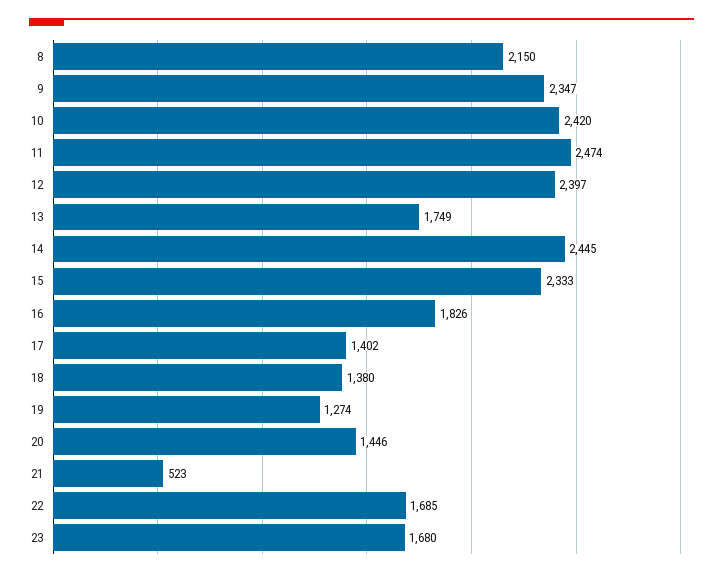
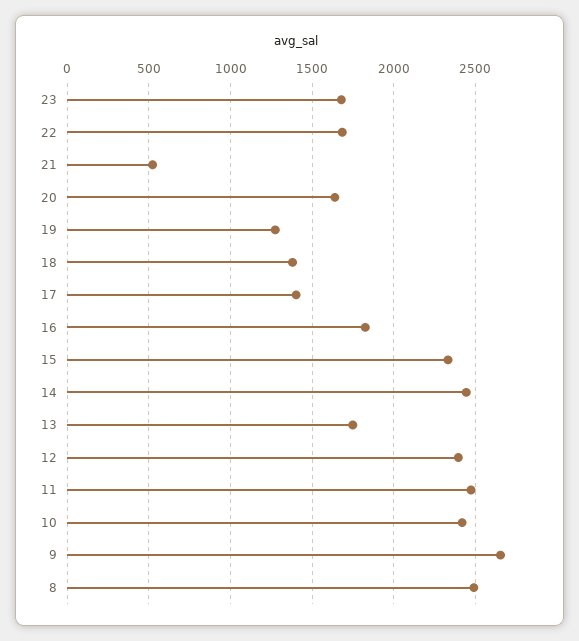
8: 2150 -> 2500
9: 2347 -> 2650
20: 1446 -> 1650

